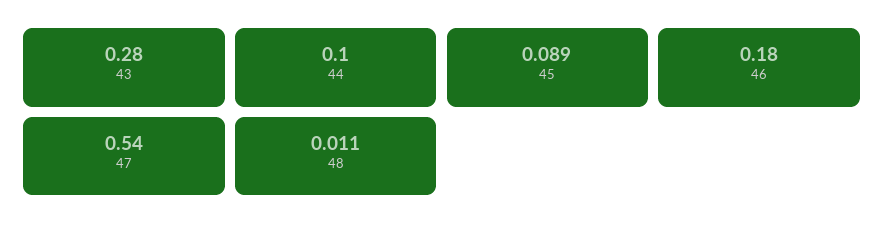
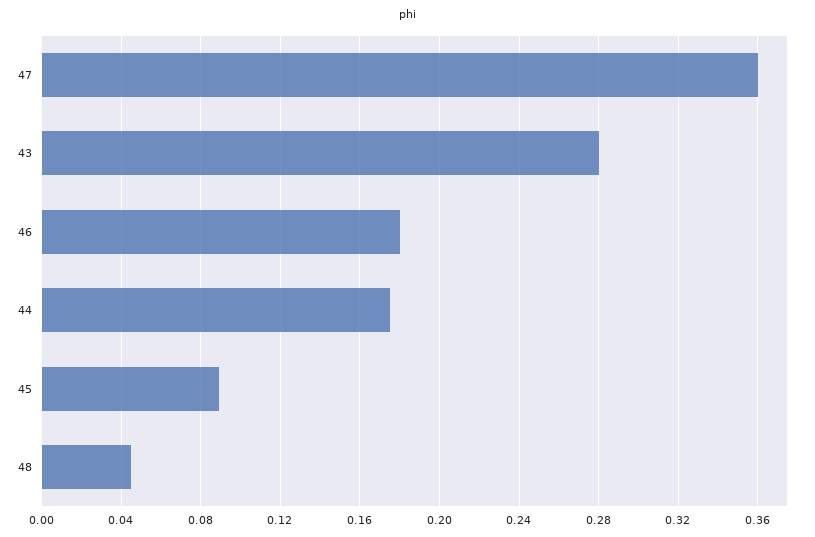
44: 0.1 -> 0.175
47: 0.54 -> 0.36
48: 0.011 -> 0.045

